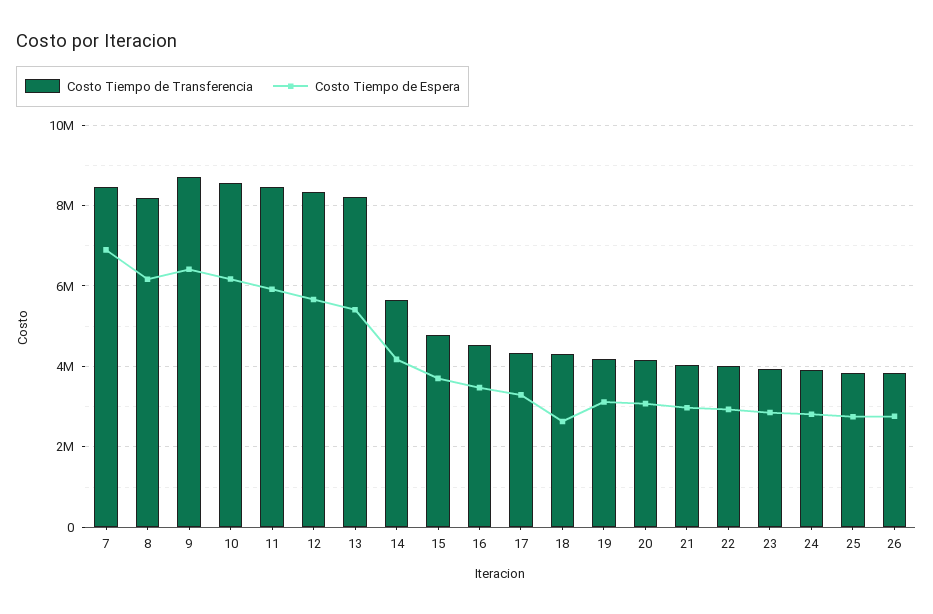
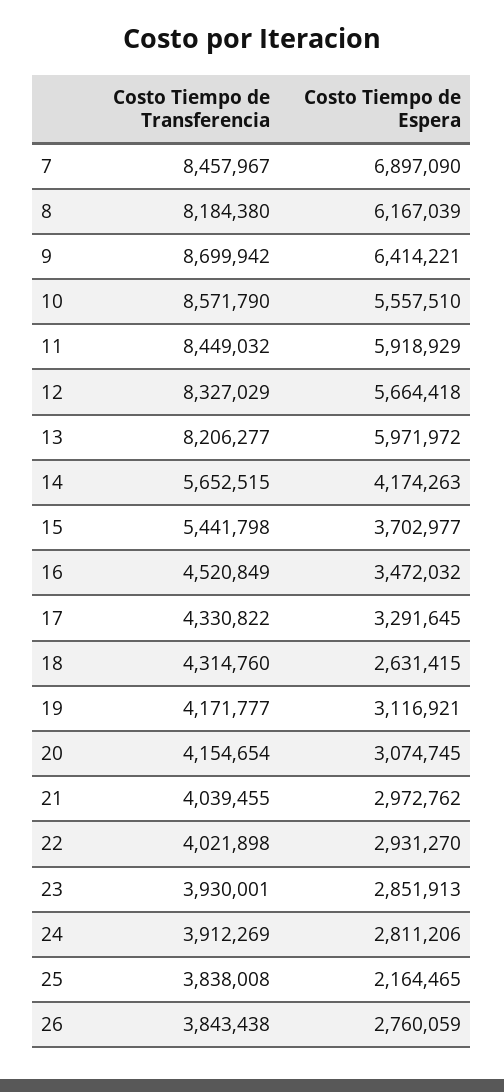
Costo Tiempo de Espera, 10: 6200000 -> 5557510
Costo Tiempo de Espera, 13: 5400000 -> 5971972
Costo Tiempo de Transferencia, 15: 4800000 -> 5441798
Costo Tiempo de Espera, 25: 2800000 -> 2164465

